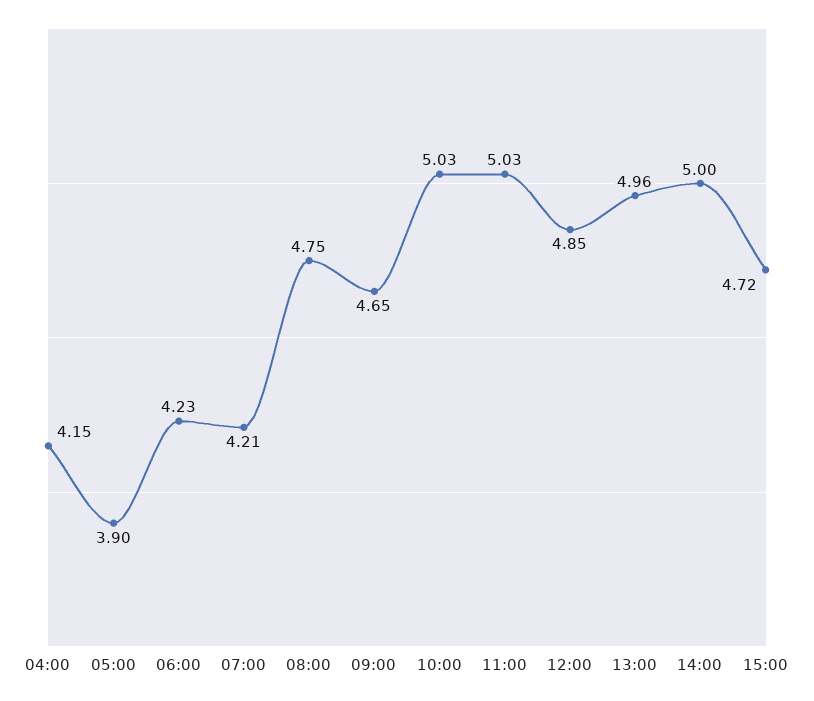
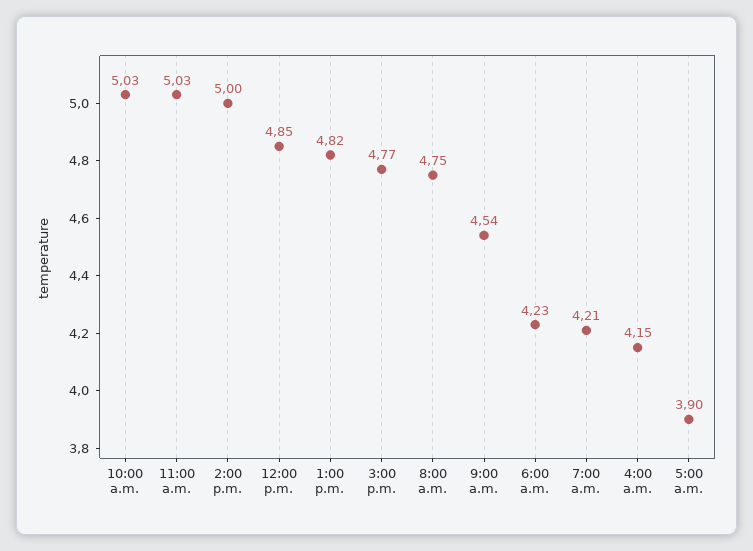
09:00: 4.65 -> 4.54
13:00: 4.96 -> 4.82
15:00: 4.72 -> 4.77

